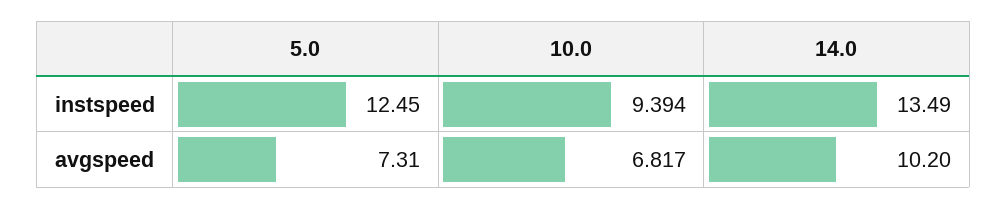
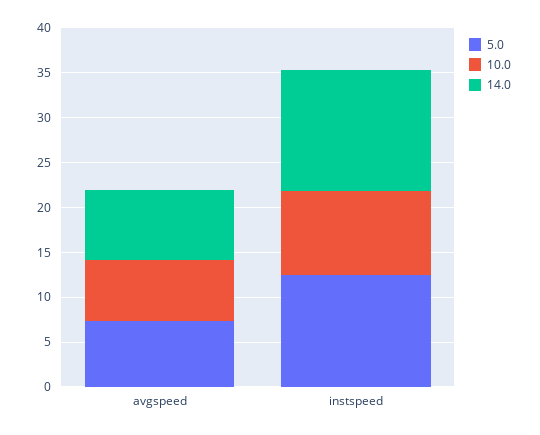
14.0, avgspeed: 10.2 -> 8

